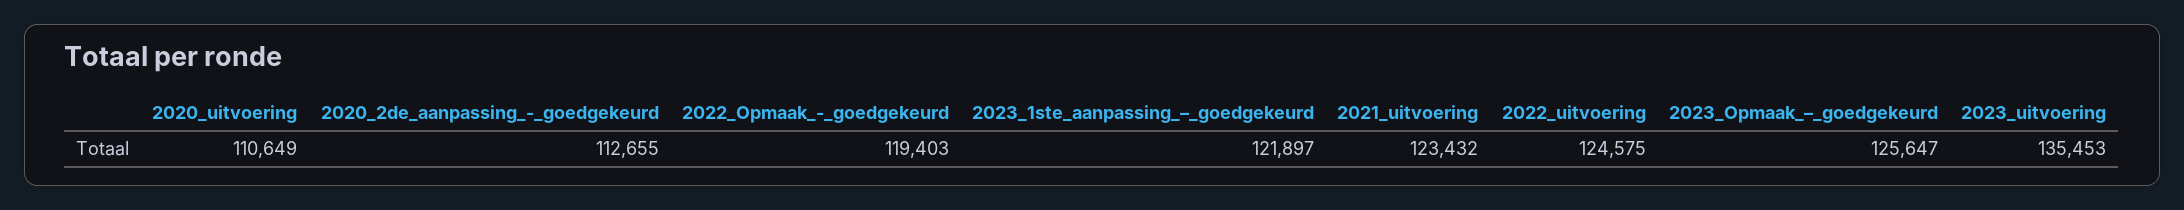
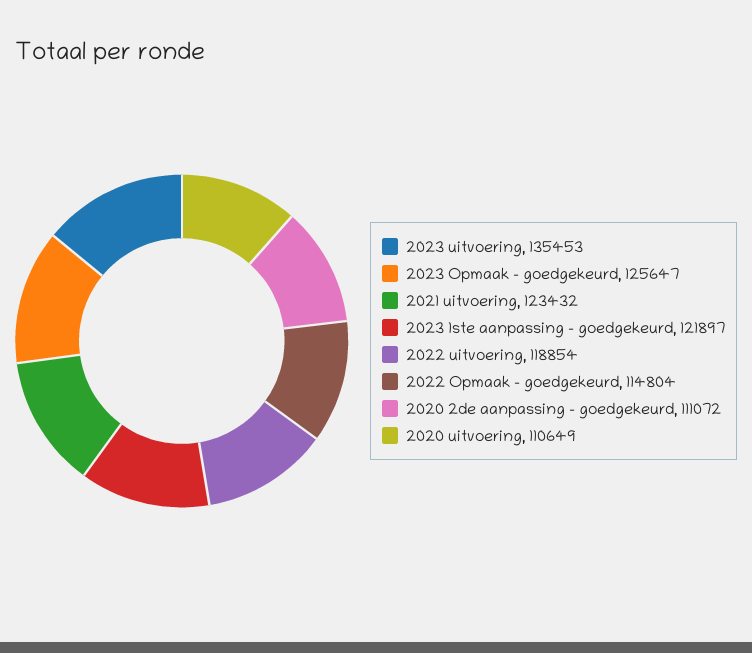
2020_2de_aanpassing_-_goedgekeurd: 112655 -> 111072
2022_Opmaak_-_goedgekeurd: 119403 -> 114804
2022_uitvoering: 124575 -> 118854

